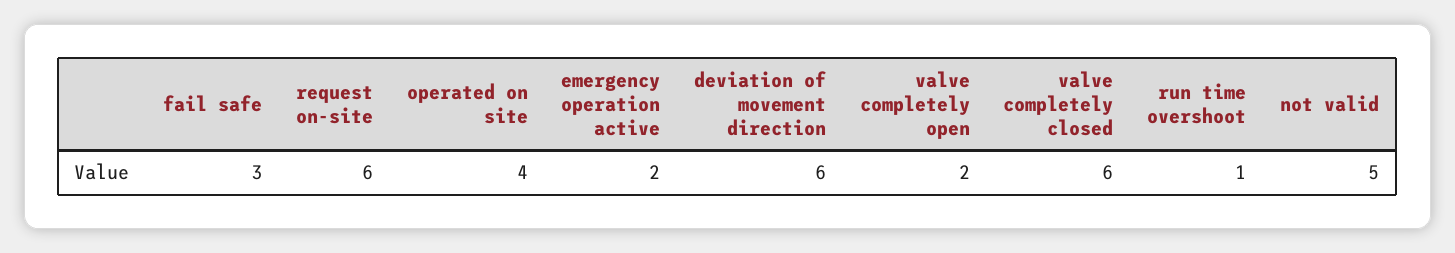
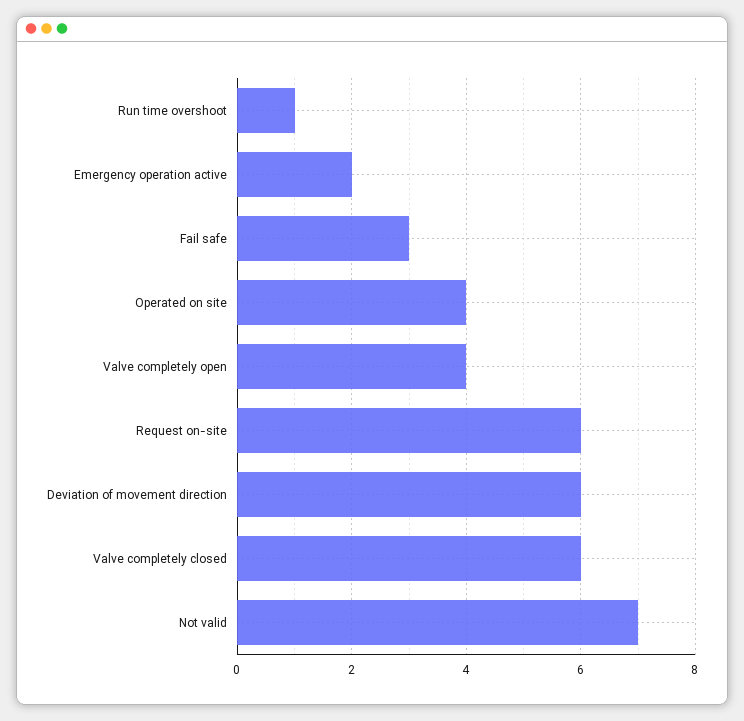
valve completely open: 2 -> 4
not valid: 5 -> 7

